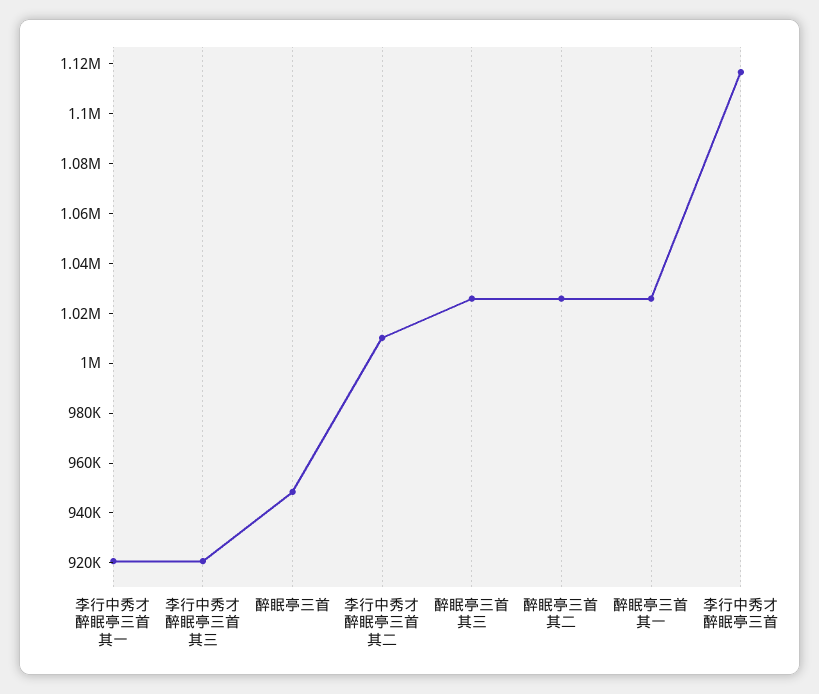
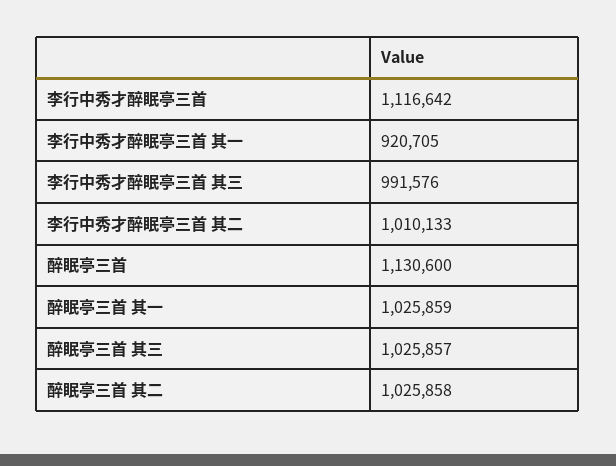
李行中秀才醉眠亭三首 其三: 920000 -> 991576
醉眠亭三首: 950000 -> 1130600

